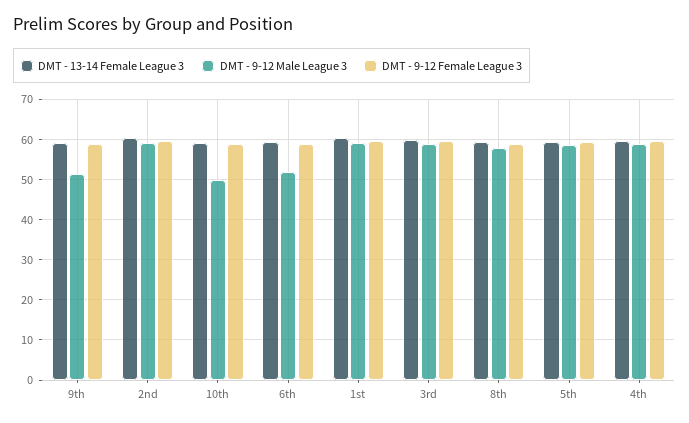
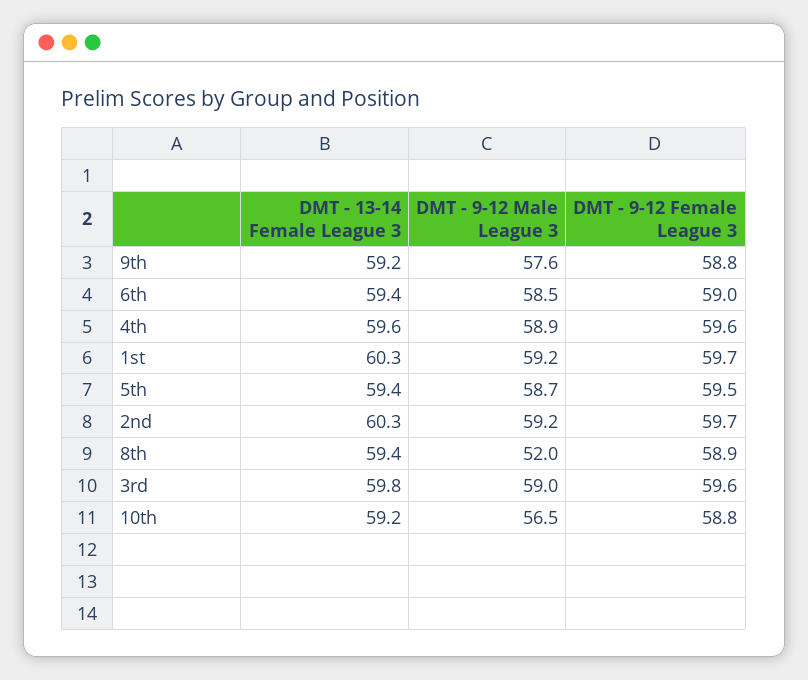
DMT - 9-12 Male League 3, 9th: 52 -> 57.6
DMT - 9-12 Male League 3, 10th: 50 -> 56.5
DMT - 9-12 Male League 3, 6th: 52 -> 58.5
DMT - 9-12 Male League 3, 8th: 58 -> 52

